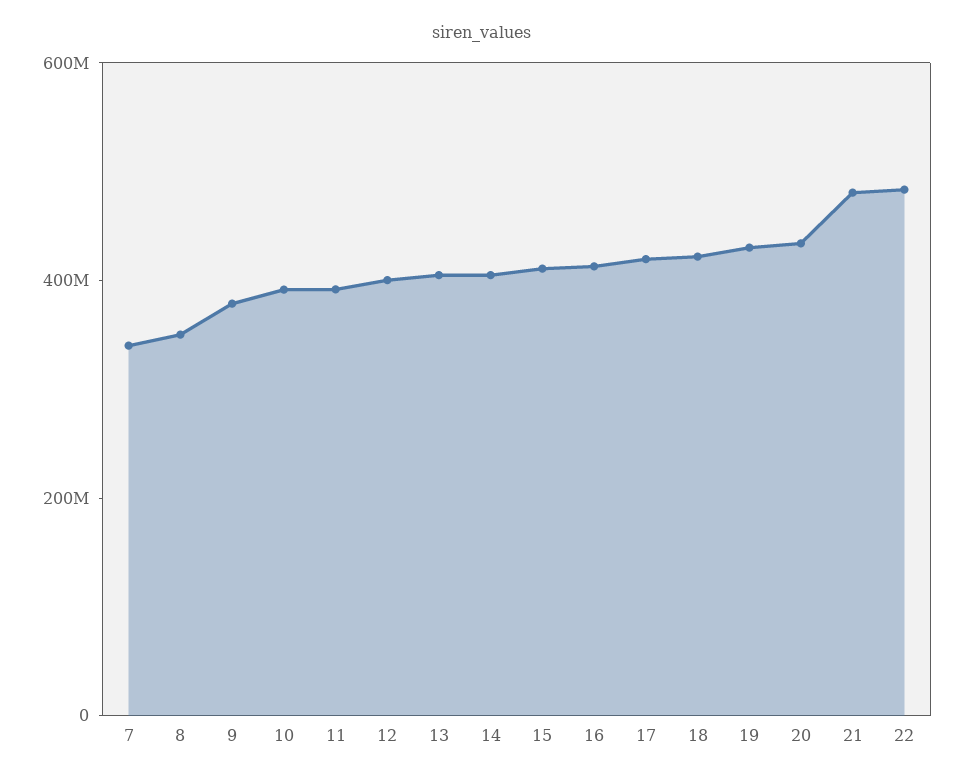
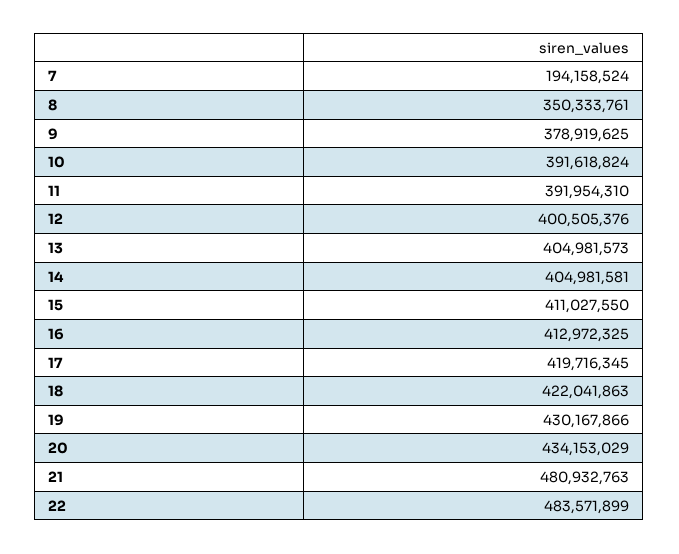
7: 350000000 -> 194158524

